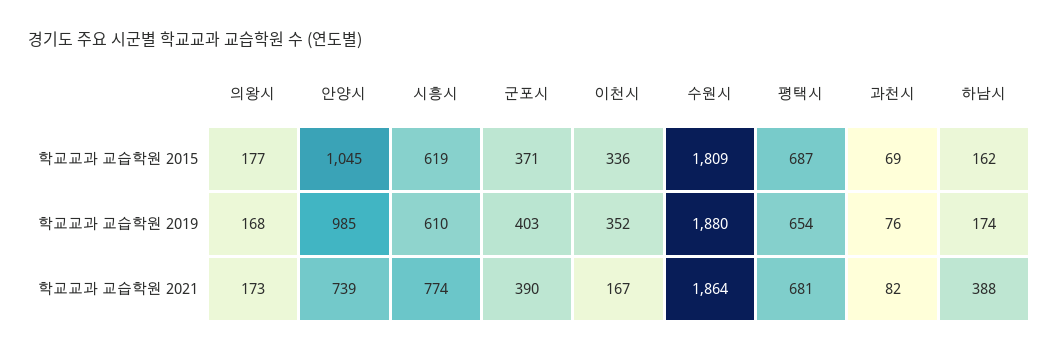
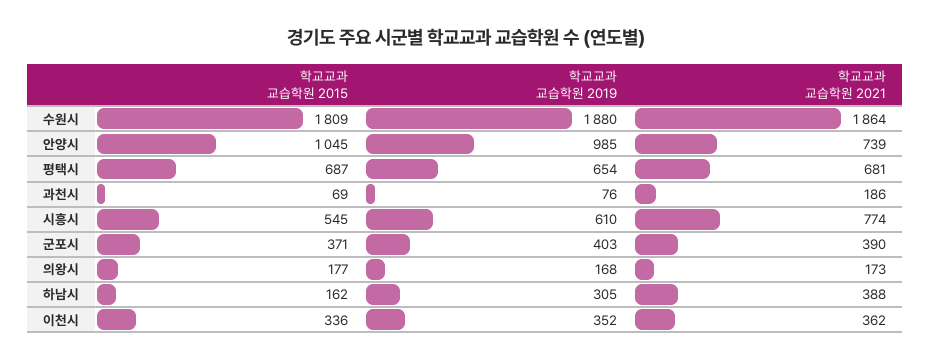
시흥시, 학교교과 교습학원 2015: 619 -> 545
하남시, 학교교과 교습학원 2019: 174 -> 305
이천시, 학교교과 교습학원 2021: 167 -> 362
과천시, 학교교과 교습학원 2021: 82 -> 186

